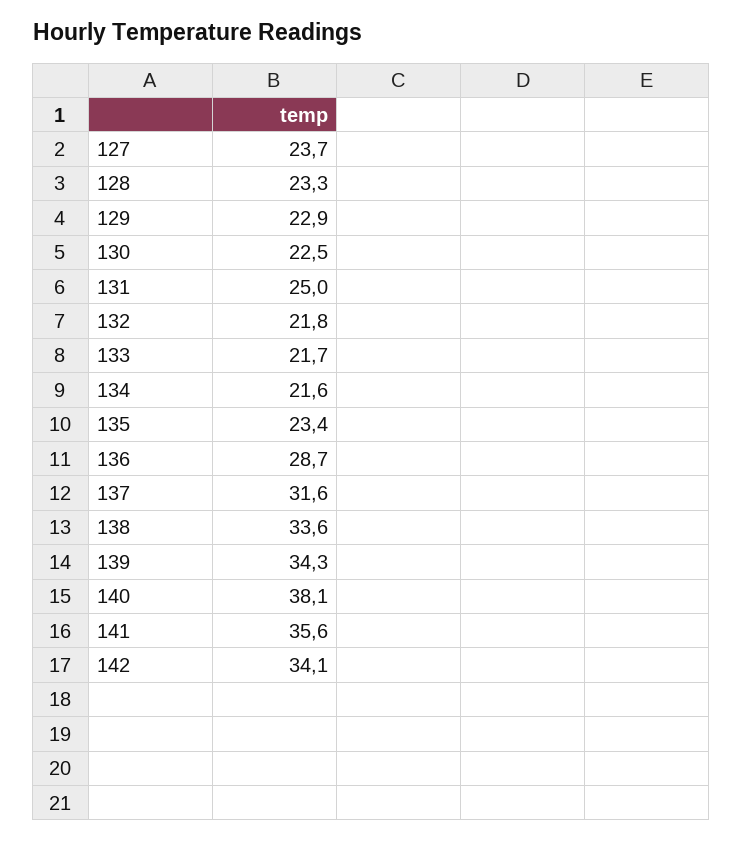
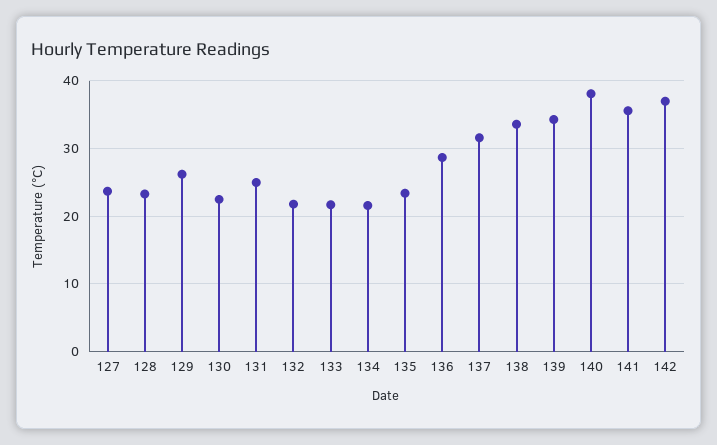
129: 22.9 -> 26
142: 34.1 -> 37

